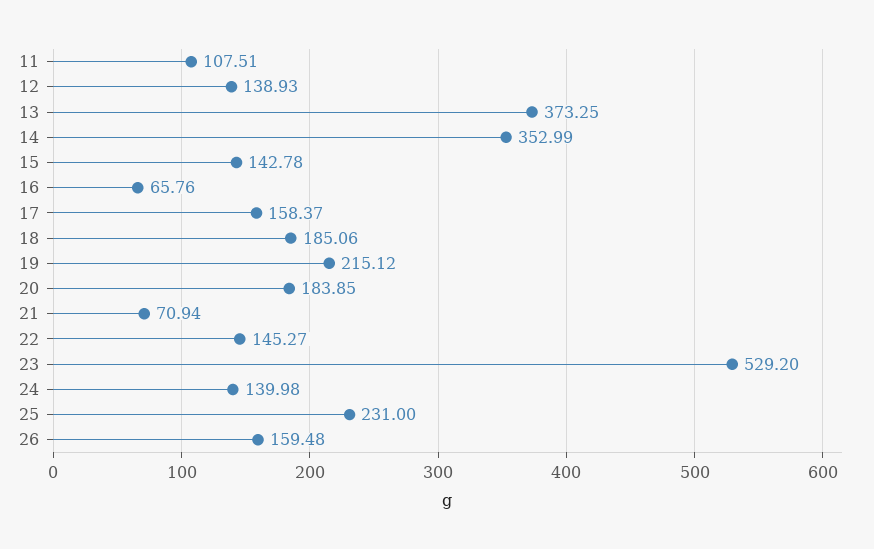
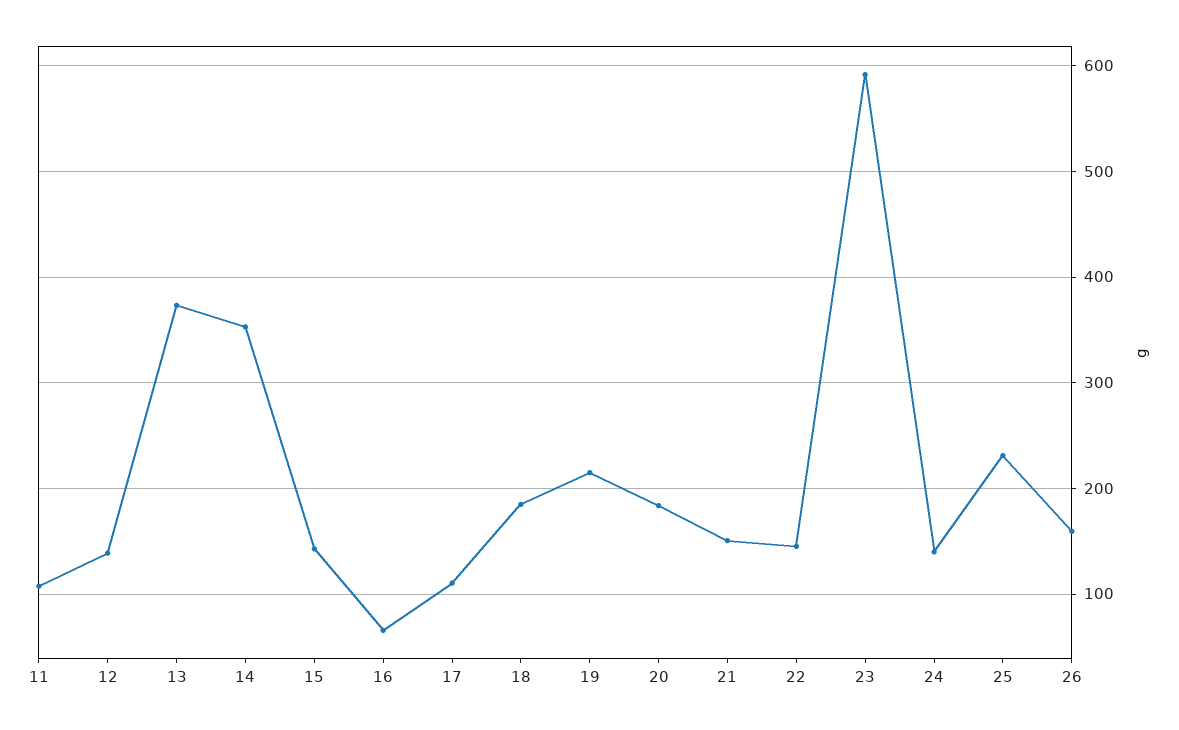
17: 158.37 -> 110
21: 70.94 -> 150
23: 529.2 -> 590

